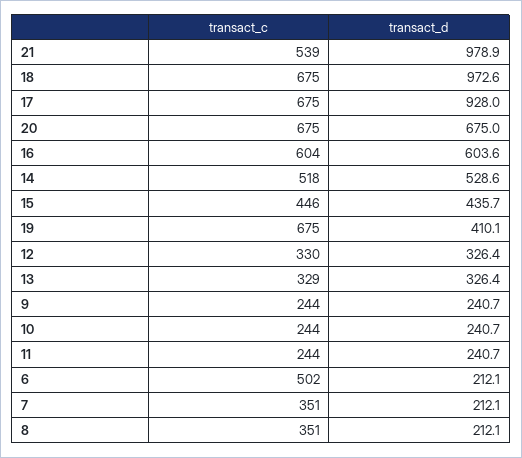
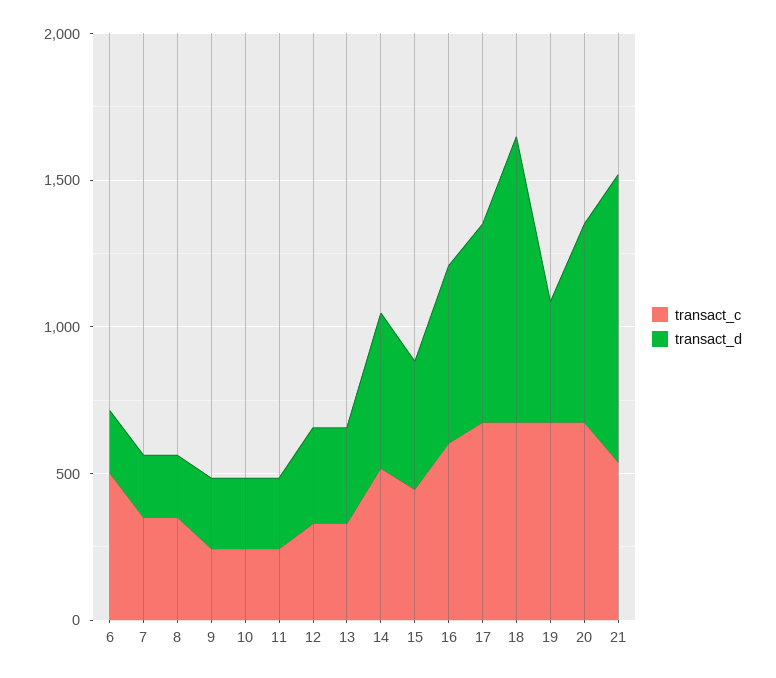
transact_d, 17: 928 -> 700

